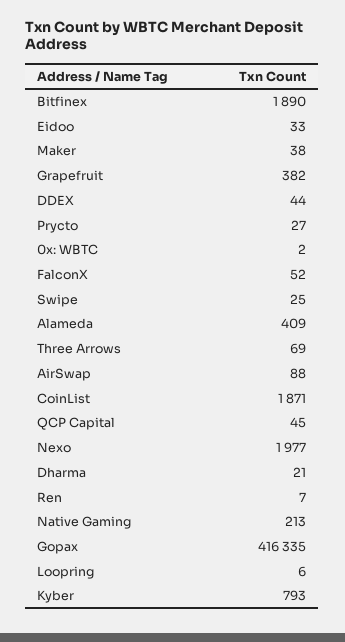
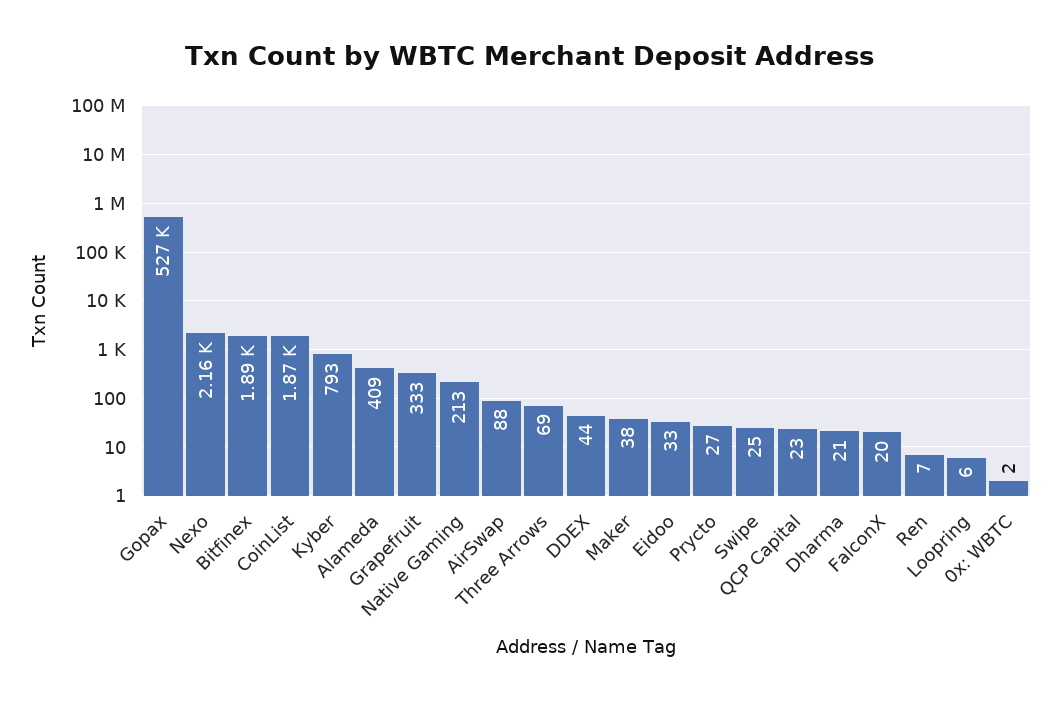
Grapefruit: 382 -> 333
FalconX: 52 -> 20
QCP Capital: 45 -> 23
Nexo: 1977 -> 2160
Gopax: 416335 -> 527000

